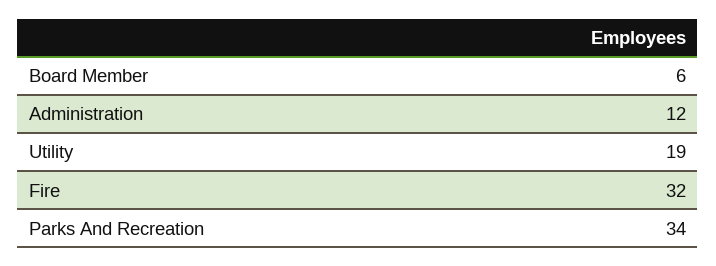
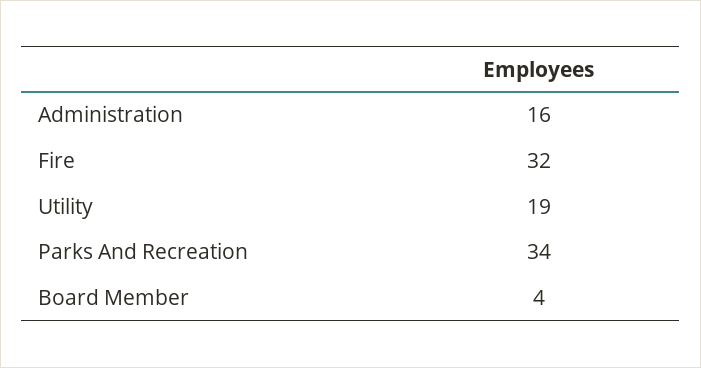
Board Member: 6 -> 4
Administration: 12 -> 16

